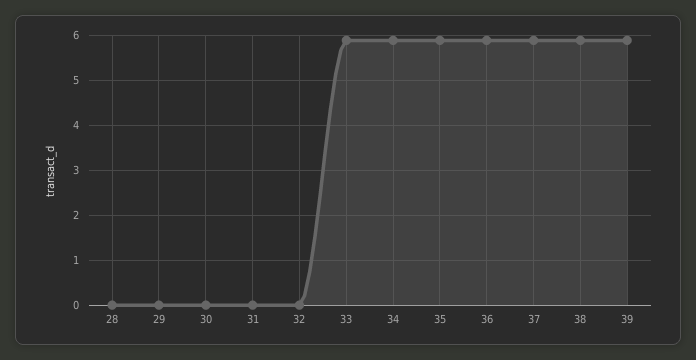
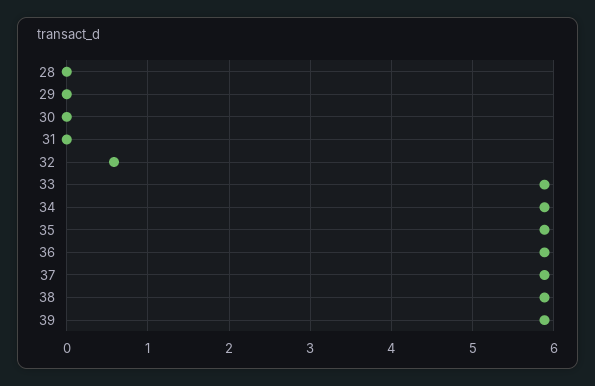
32: 0 -> 0.6

